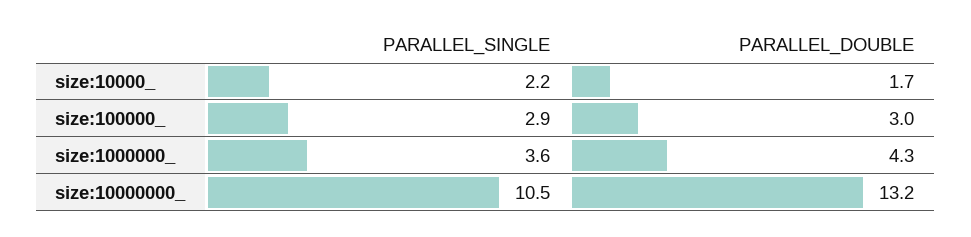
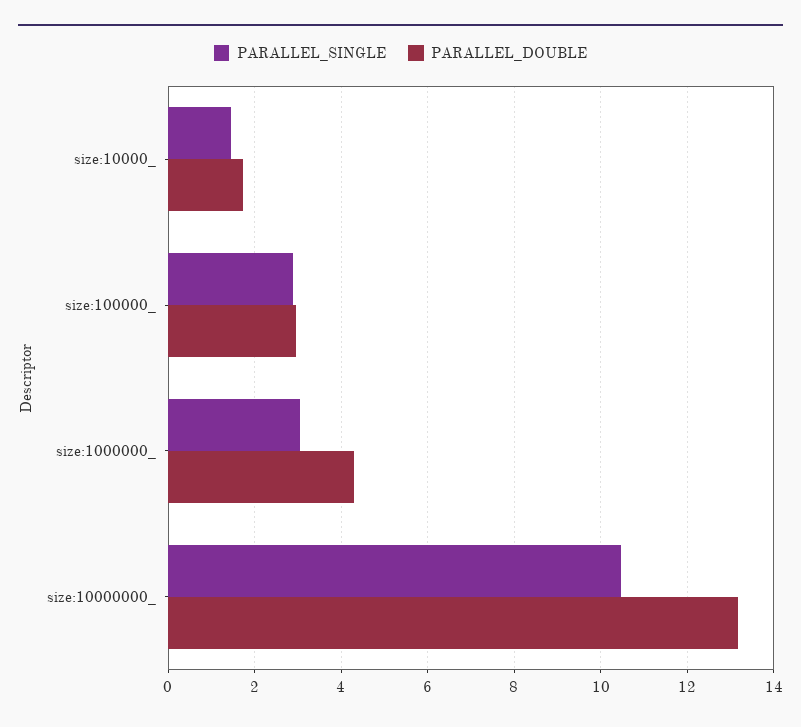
PARALLEL_SINGLE, size:10000_: 2.2 -> 1.4
PARALLEL_SINGLE, size:1000000_: 3.6 -> 3

